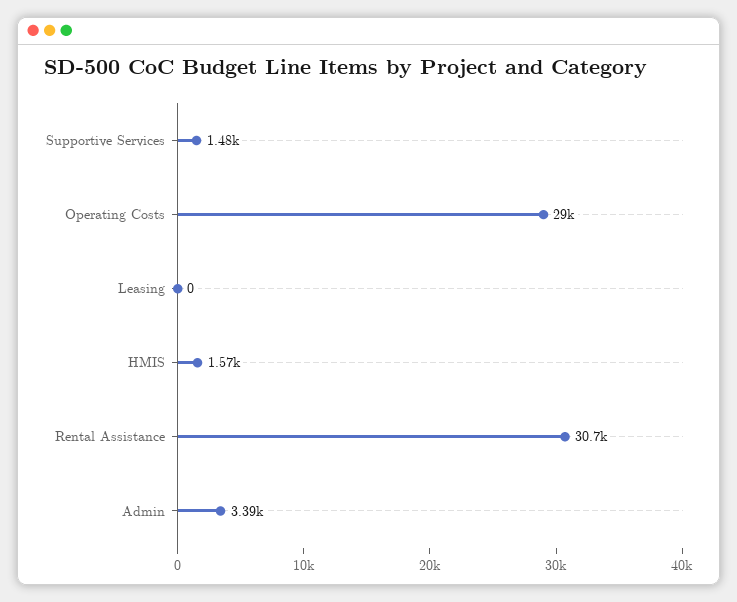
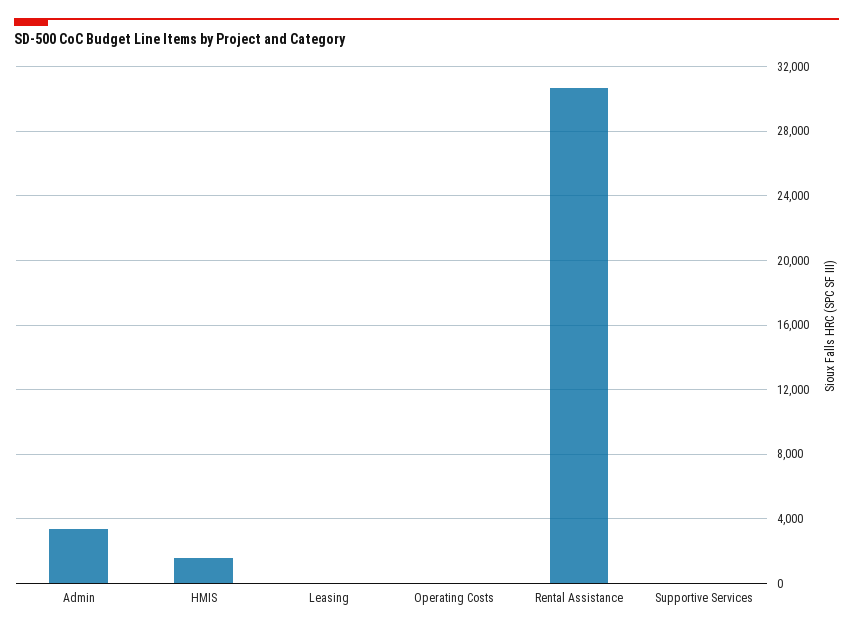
Supportive Services: 1480 -> 0
Operating Costs: 29000 -> 0

